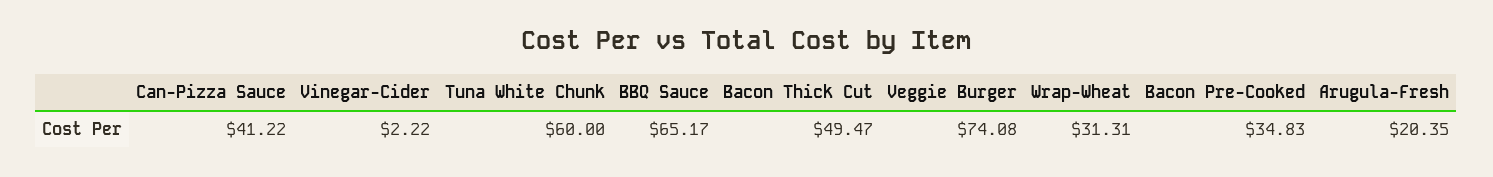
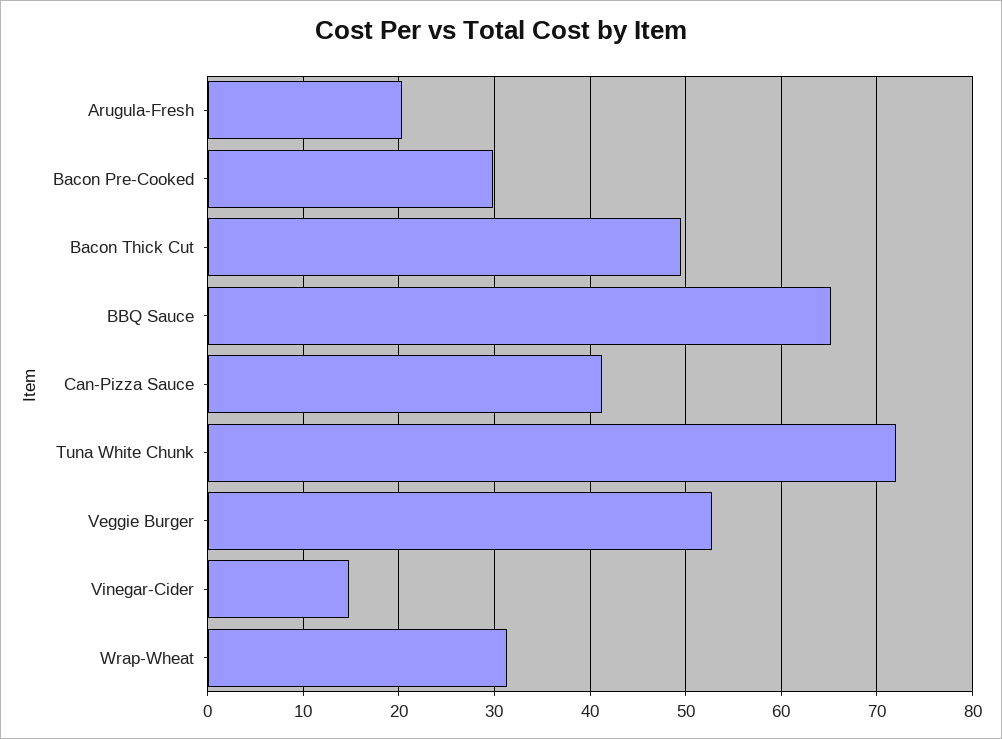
Vinegar-Cider: 2.22 -> 15
Tuna White Chunk: 60 -> 72
Veggie Burger: 74.08 -> 53
Bacon Pre-Cooked: 34.83 -> 30

